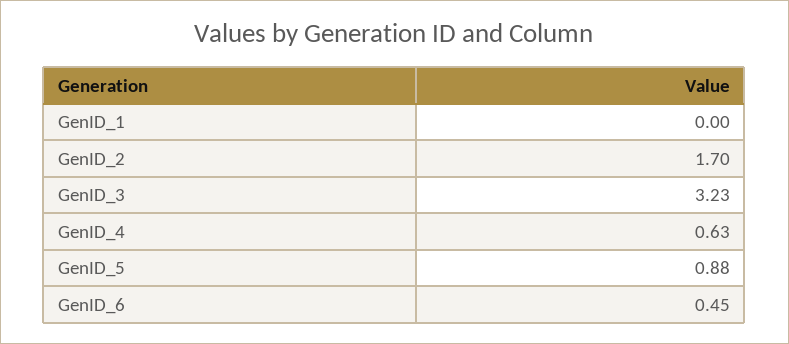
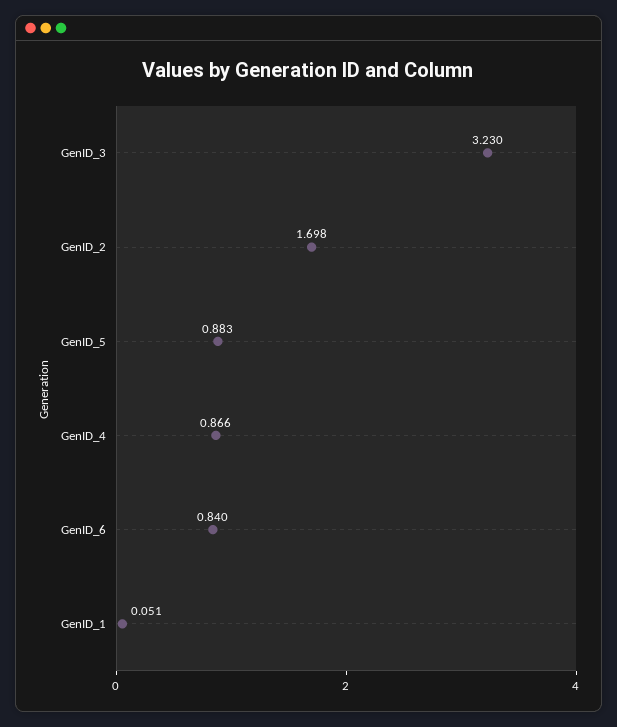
GenID_1: 0 -> 0.051
GenID_4: 0.63 -> 0.866
GenID_6: 0.45 -> 0.84

